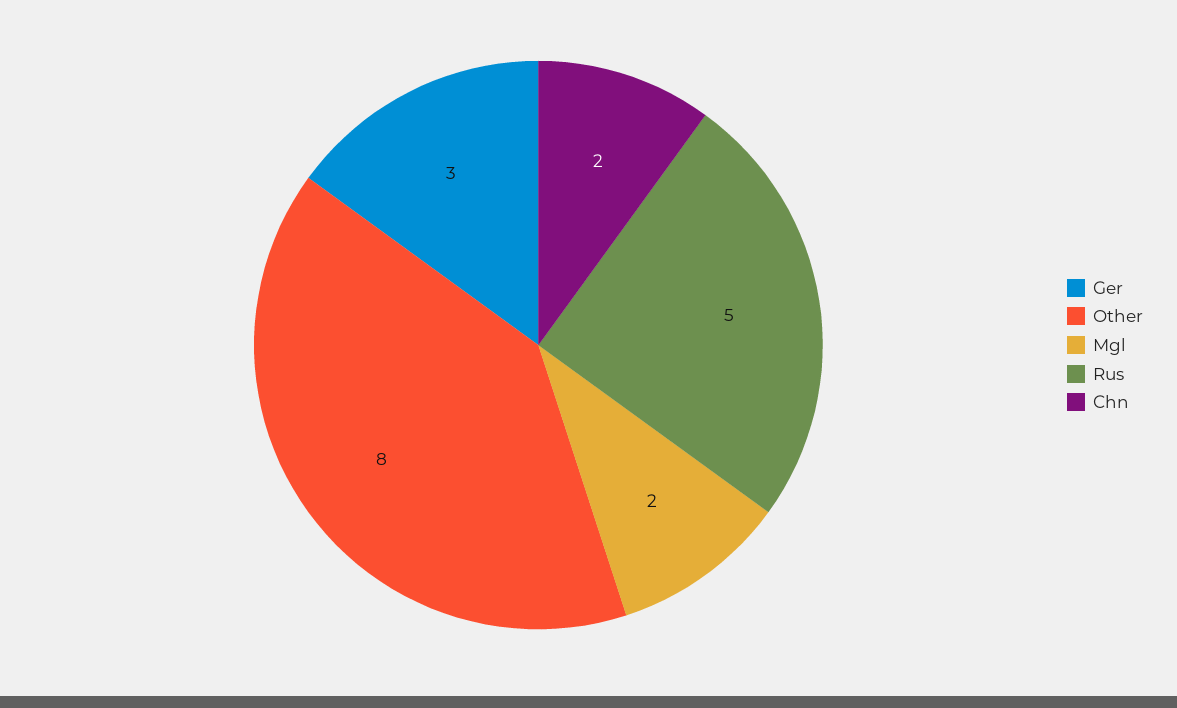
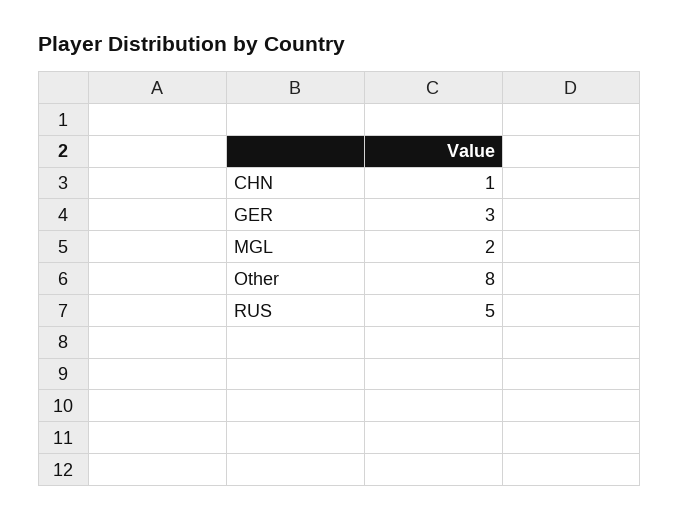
Chn: 2 -> 1

